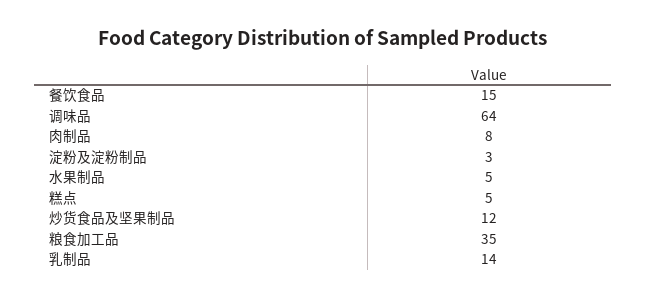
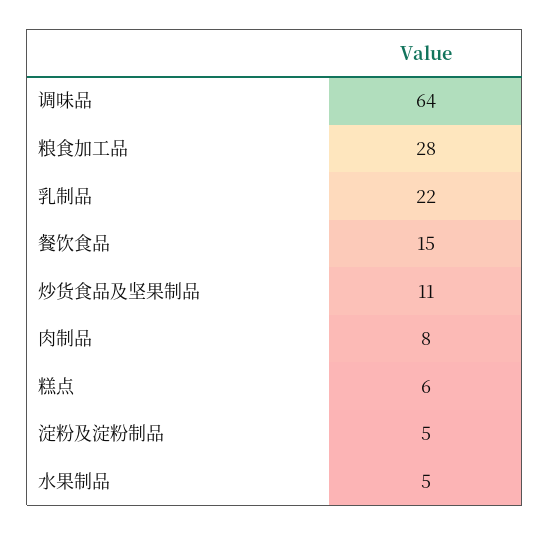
淀粉及淀粉制品: 3 -> 5
糕点: 5 -> 6
炒货食品及坚果制品: 12 -> 11
粮食加工品: 35 -> 28
乳制品: 14 -> 22

